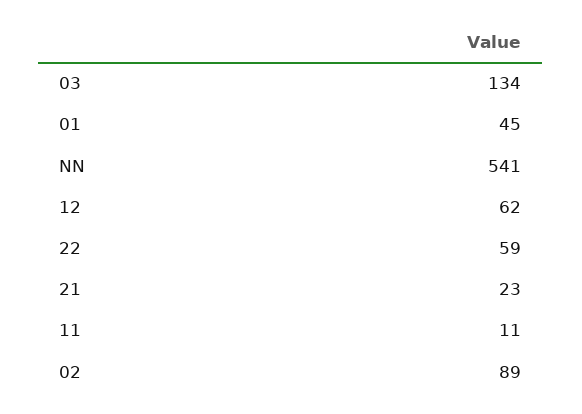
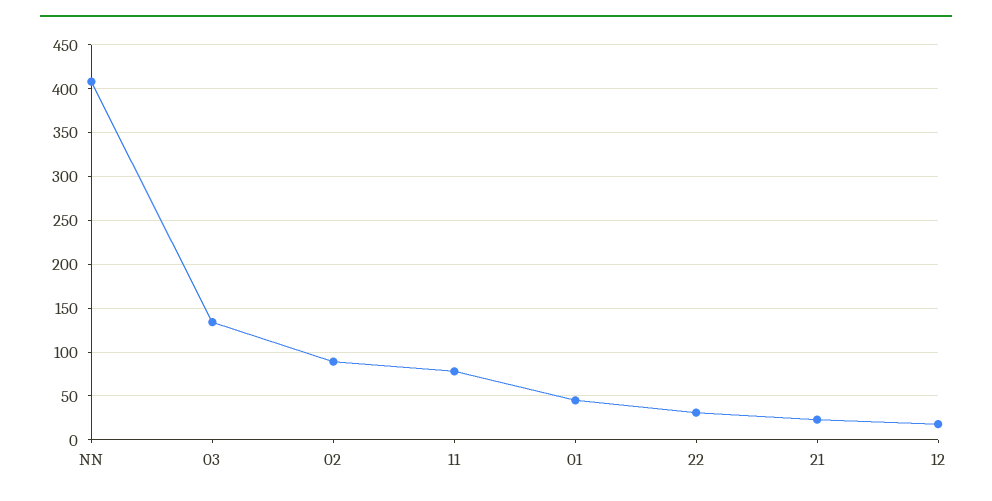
NN: 541 -> 410
12: 62 -> 20
22: 59 -> 30
11: 11 -> 80

